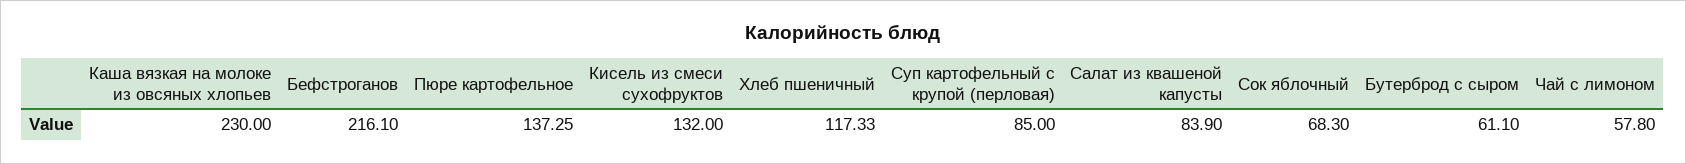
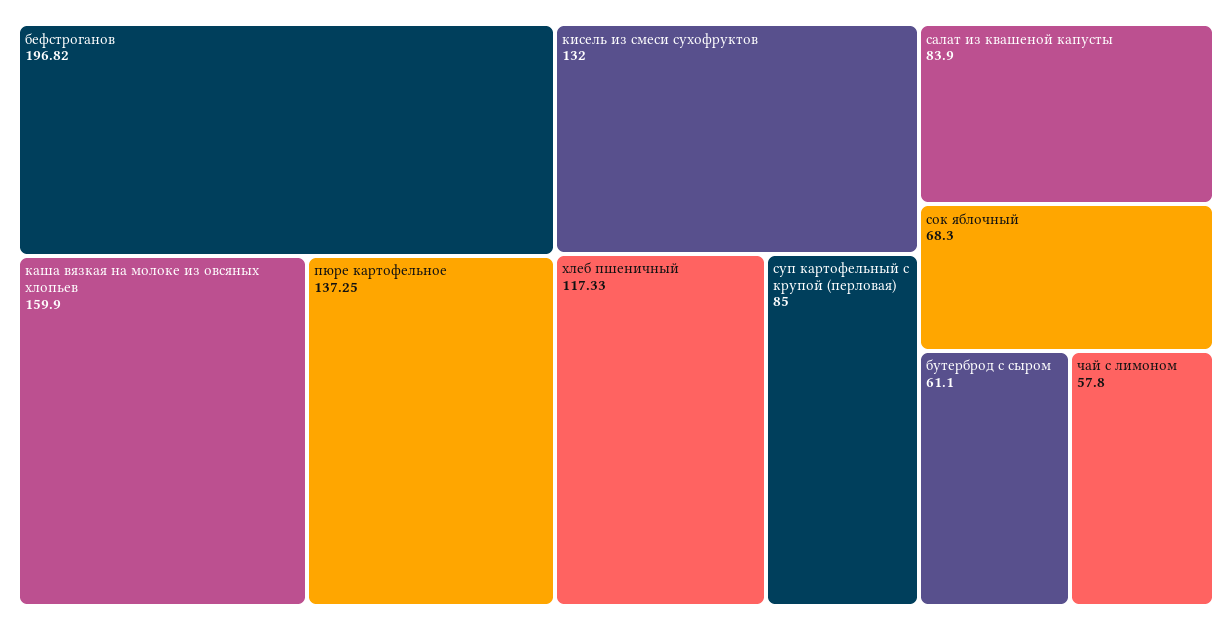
Каша вязкая на молоке из овсяных хлопьев: 230 -> 159.9
Бефстроганов: 216.1 -> 196.82

